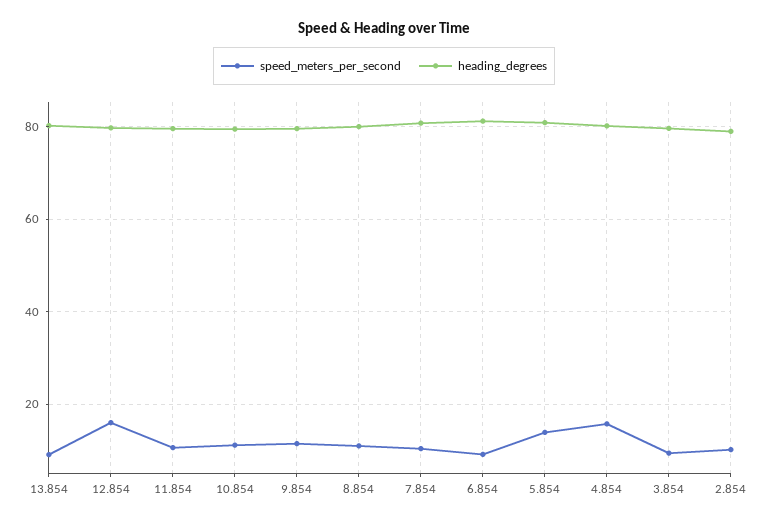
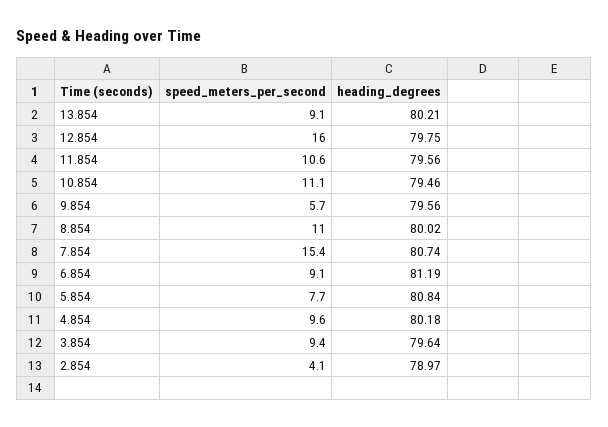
speed_meters_per_second, 9.854: 12 -> 5.7
speed_meters_per_second, 7.854: 10 -> 15.4
speed_meters_per_second, 5.854: 14 -> 7.7
speed_meters_per_second, 4.854: 16 -> 9.6
speed_meters_per_second, 2.854: 10 -> 4.1

